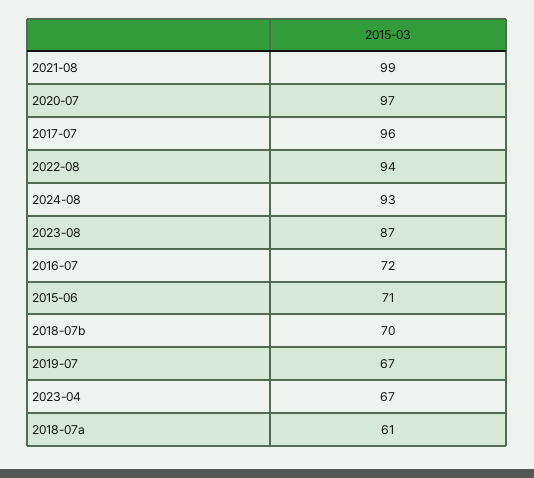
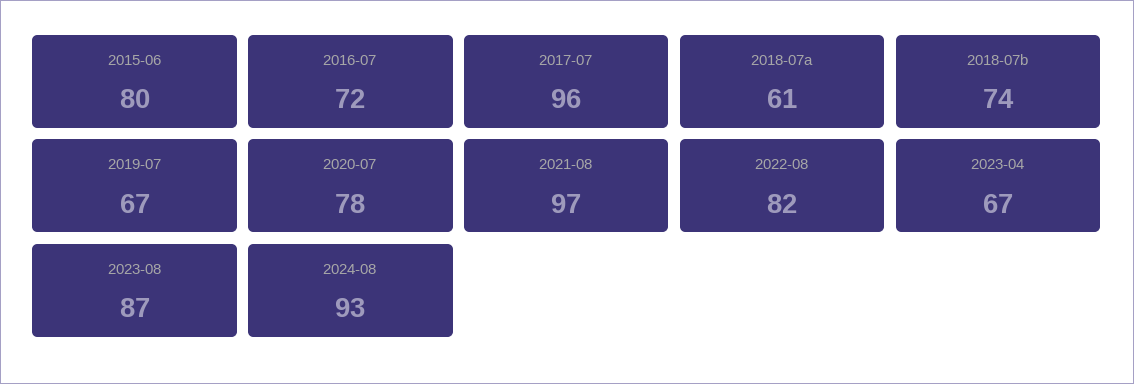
2021-08: 99 -> 97
2020-07: 97 -> 78
2022-08: 94 -> 82
2015-06: 71 -> 80
2018-07b: 70 -> 74

